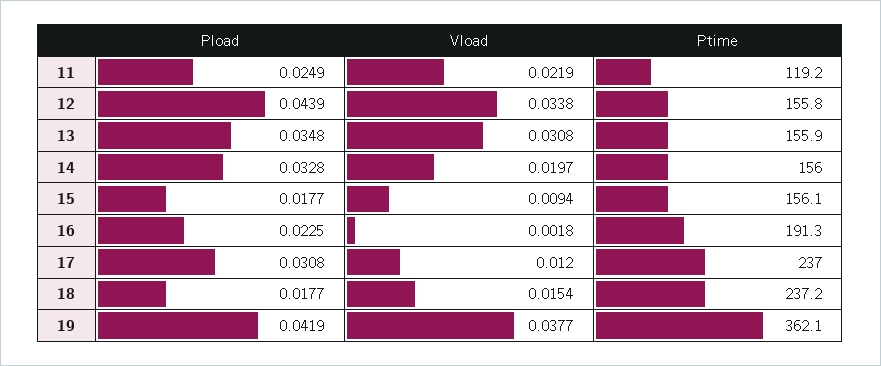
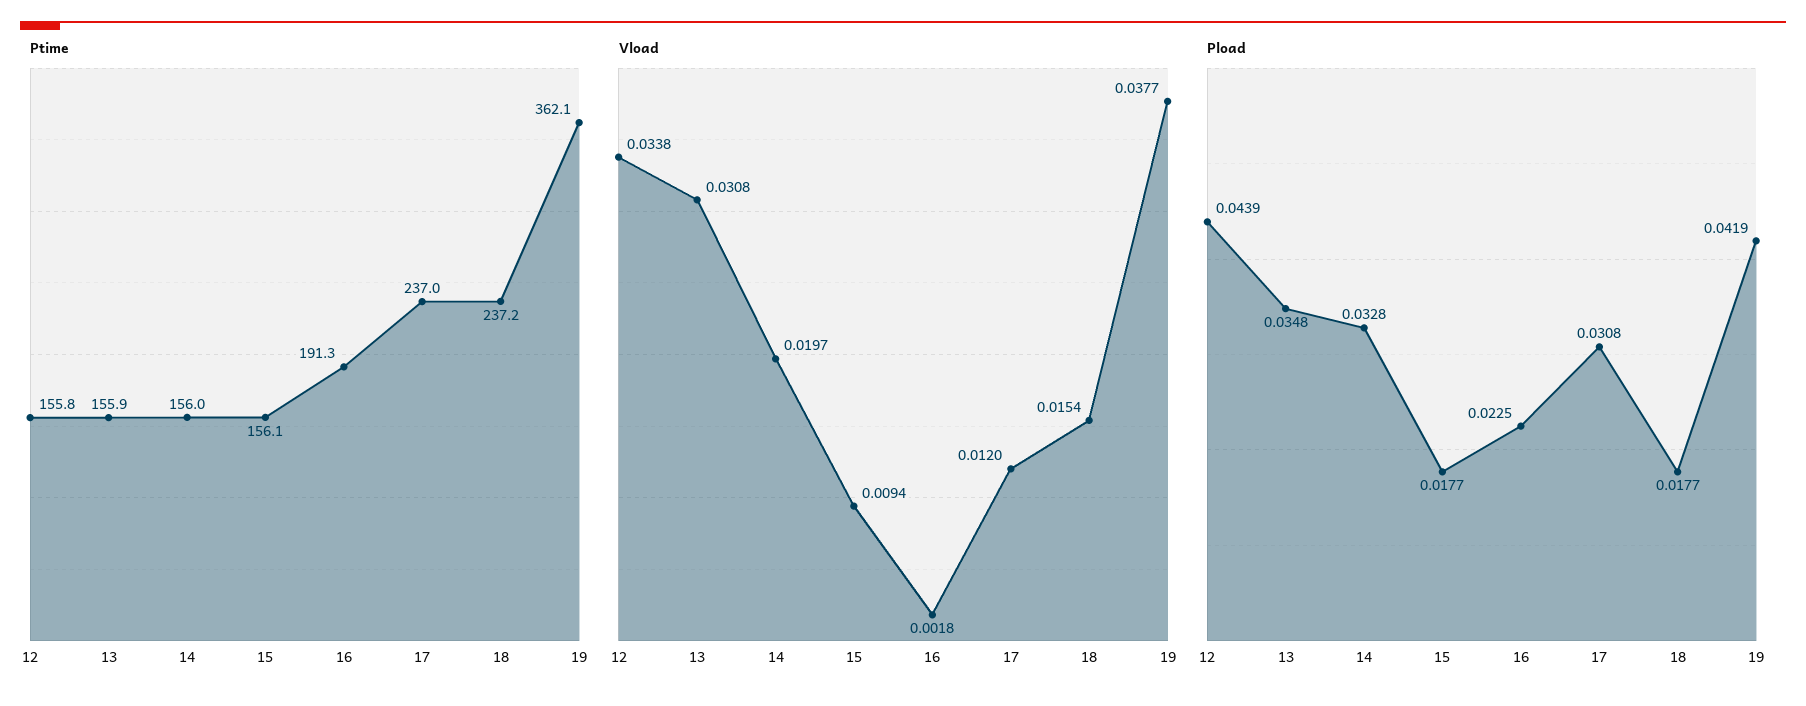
Pload, 11: 0.0249 -> none
Vload, 11: 0.0219 -> none
Ptime, 11: 119.2 -> none

